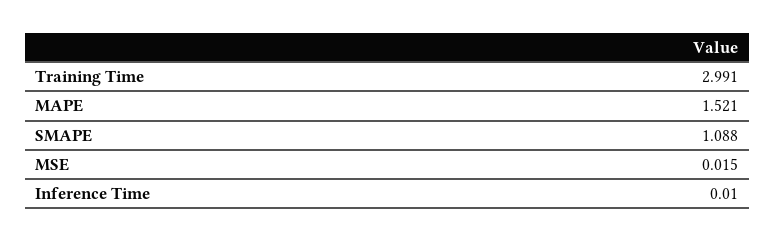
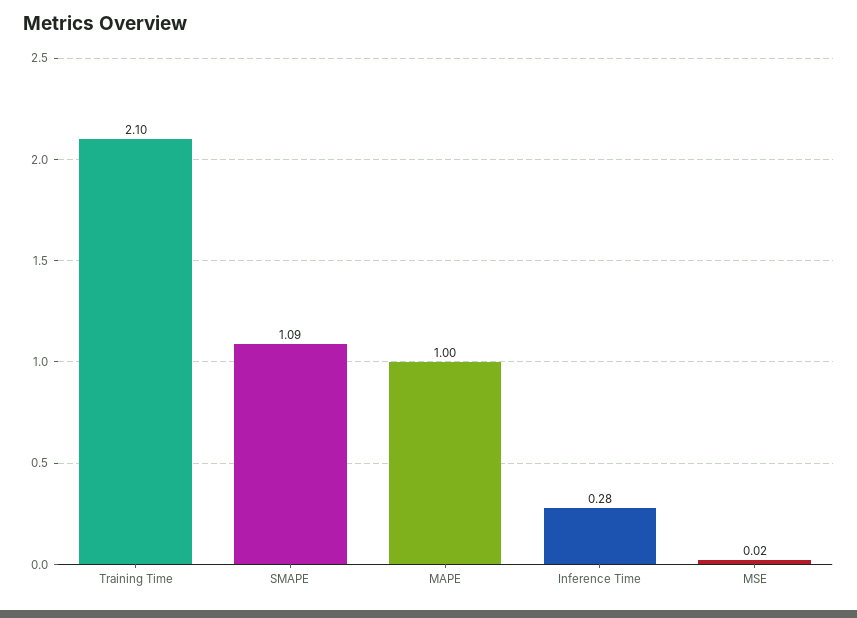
Training Time: 2.991 -> 2.1
MAPE: 1.521 -> 1
Inference Time: 0.01 -> 0.28

